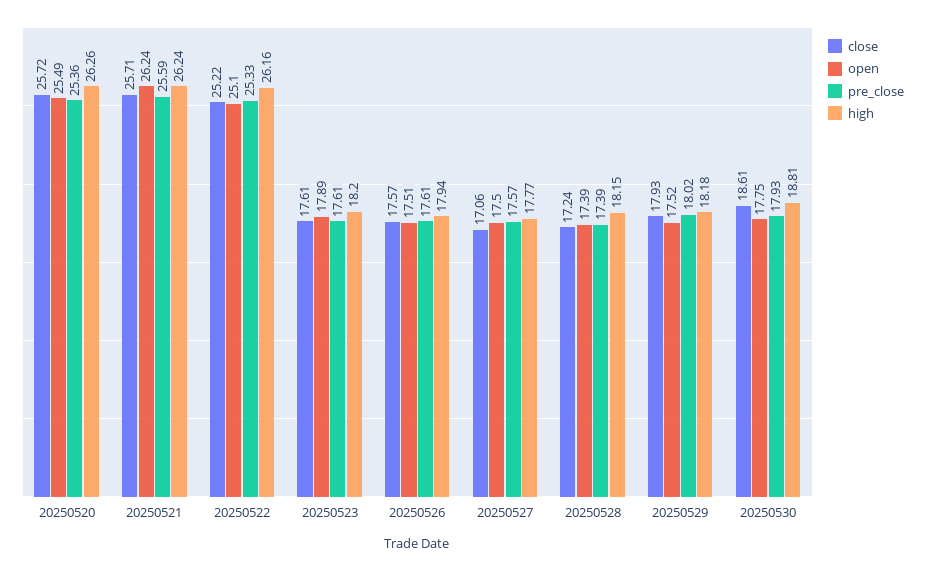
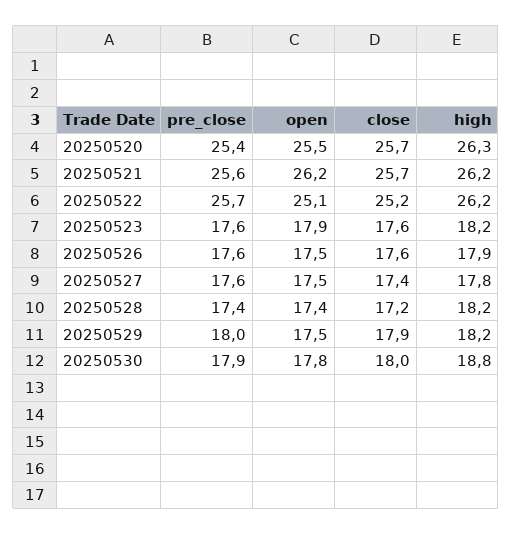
pre_close, 20250522: 25.33 -> 25.7
close, 20250527: 17.06 -> 17.4
close, 20250530: 18.61 -> 18

